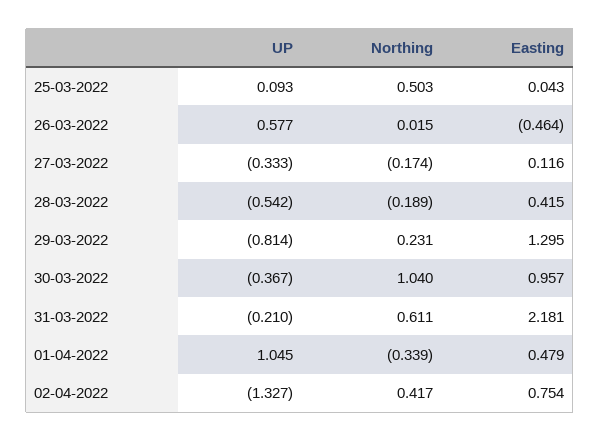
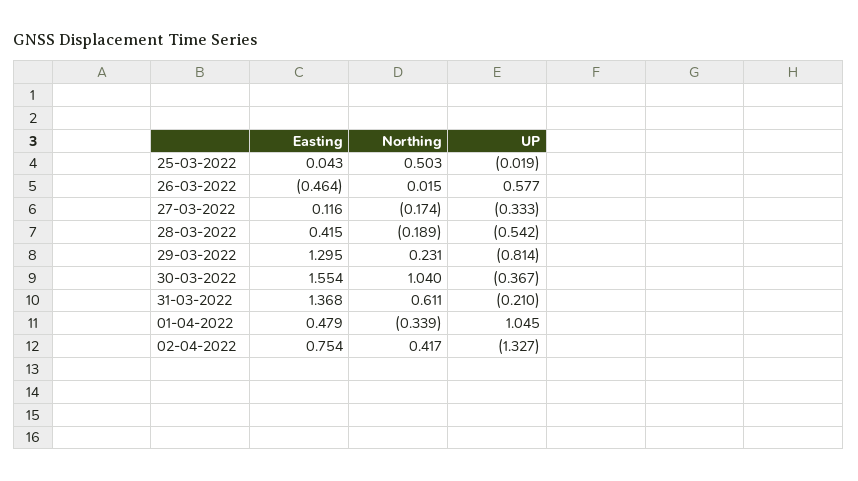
UP, 25-03-2022: 0.093 -> -0.019
Easting, 30-03-2022: 0.957 -> 1.554
Easting, 31-03-2022: 2.181 -> 1.368

